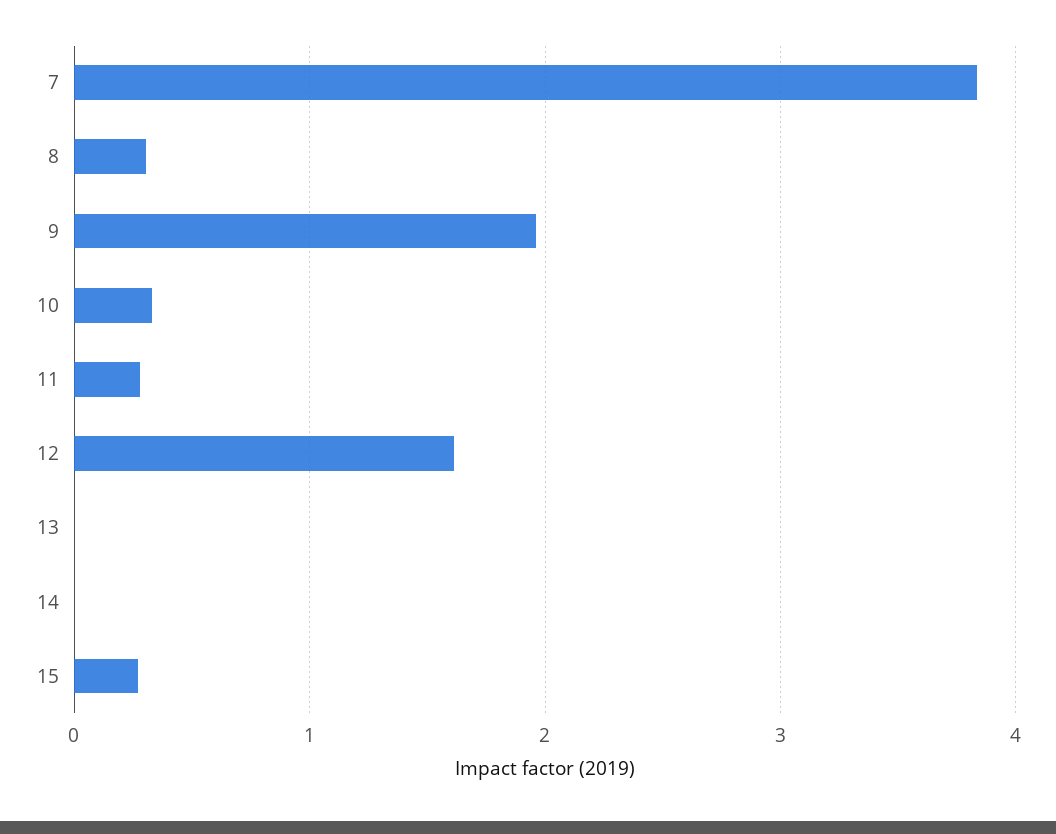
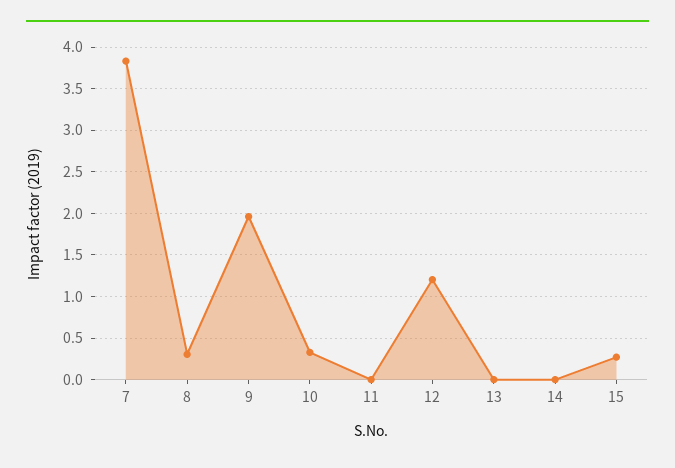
11: 0.3 -> 0
12: 1.6 -> 1.2

